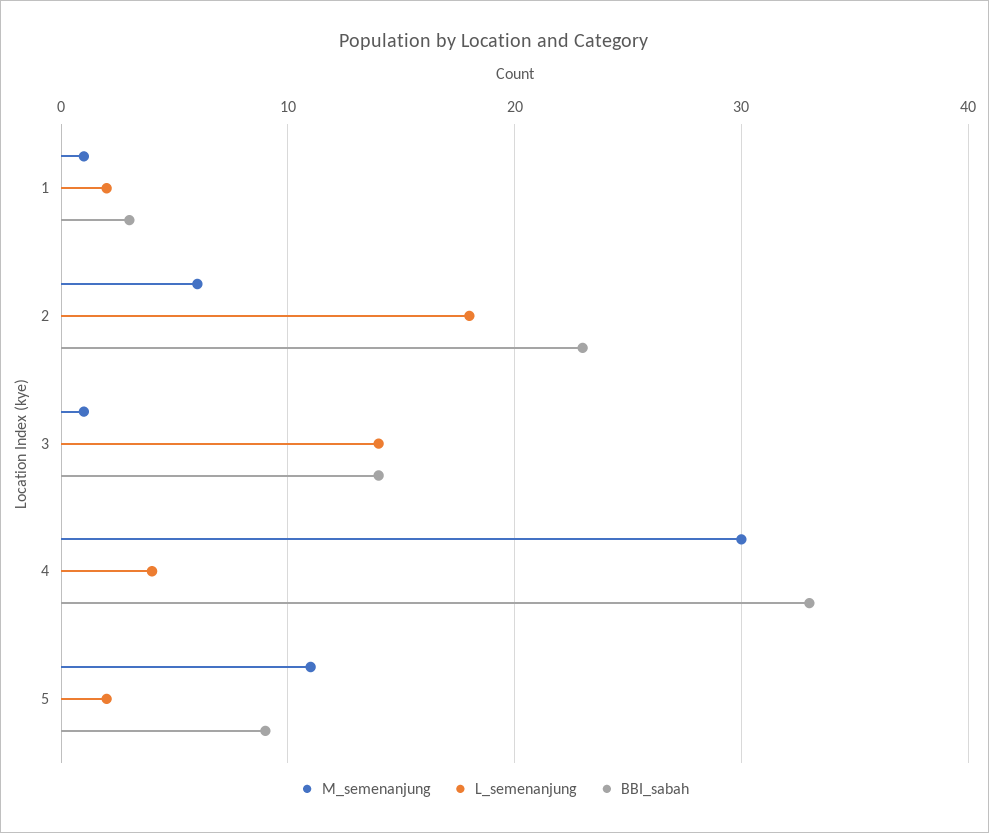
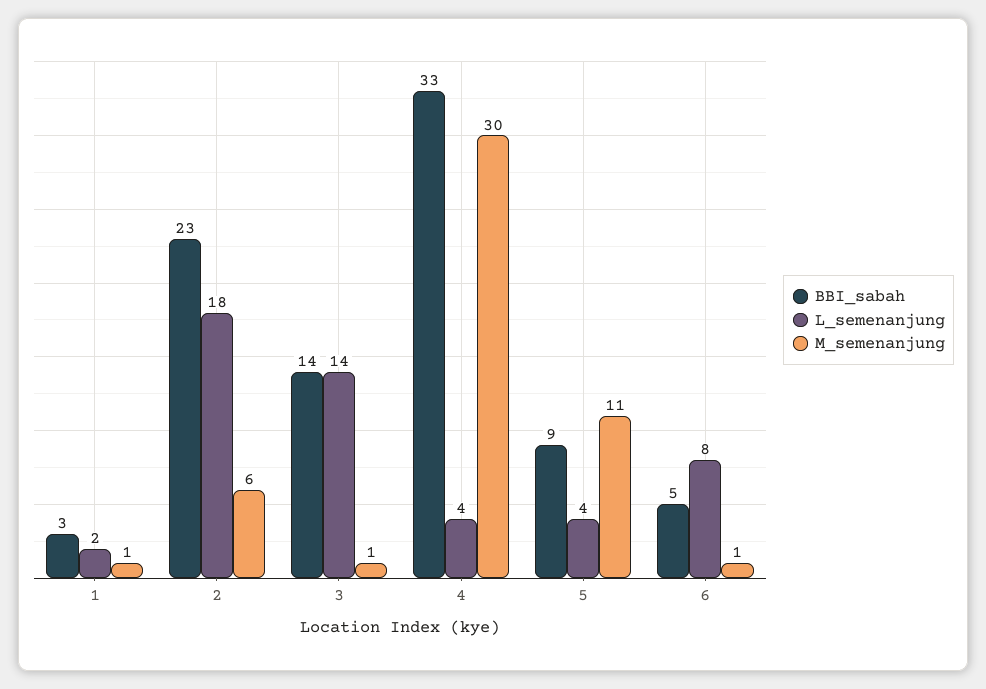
L_semenanjung, 5: 2 -> 4
BBI_sabah, 6: none -> 5
L_semenanjung, 6: none -> 8
M_semenanjung, 6: none -> 1

